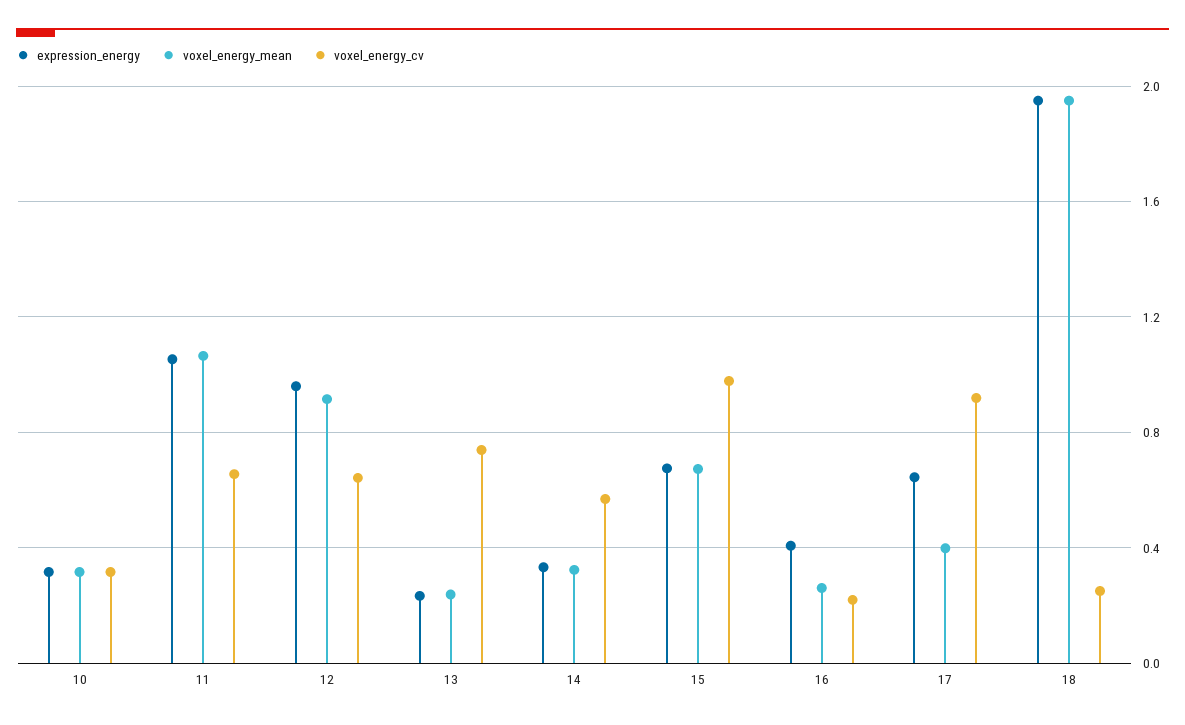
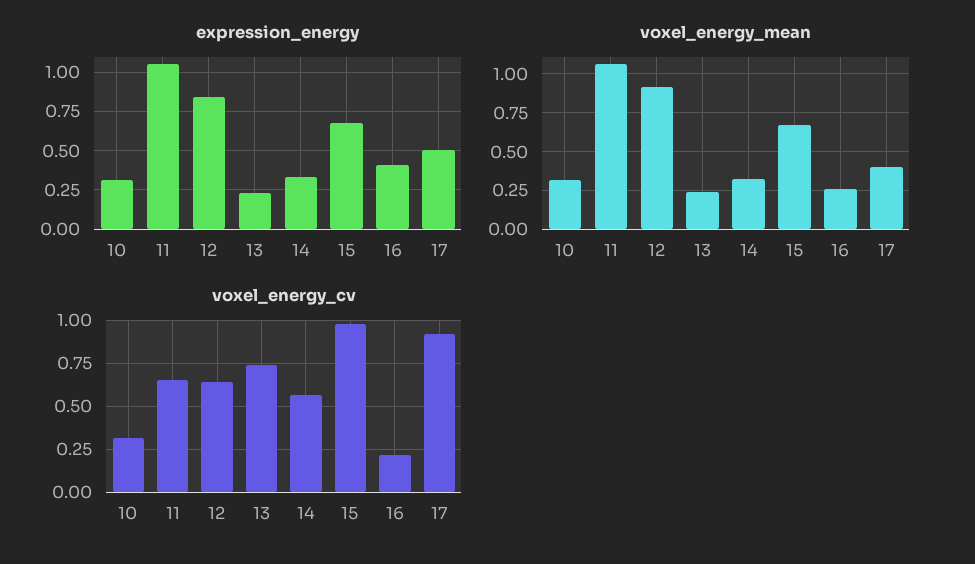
expression_energy, 12: 0.95 -> 0.85
expression_energy, 17: 0.65 -> 0.5
expression_energy, 18: 1.95 -> none
voxel_energy_mean, 18: 1.95 -> none
voxel_energy_cv, 18: 0.25 -> none

